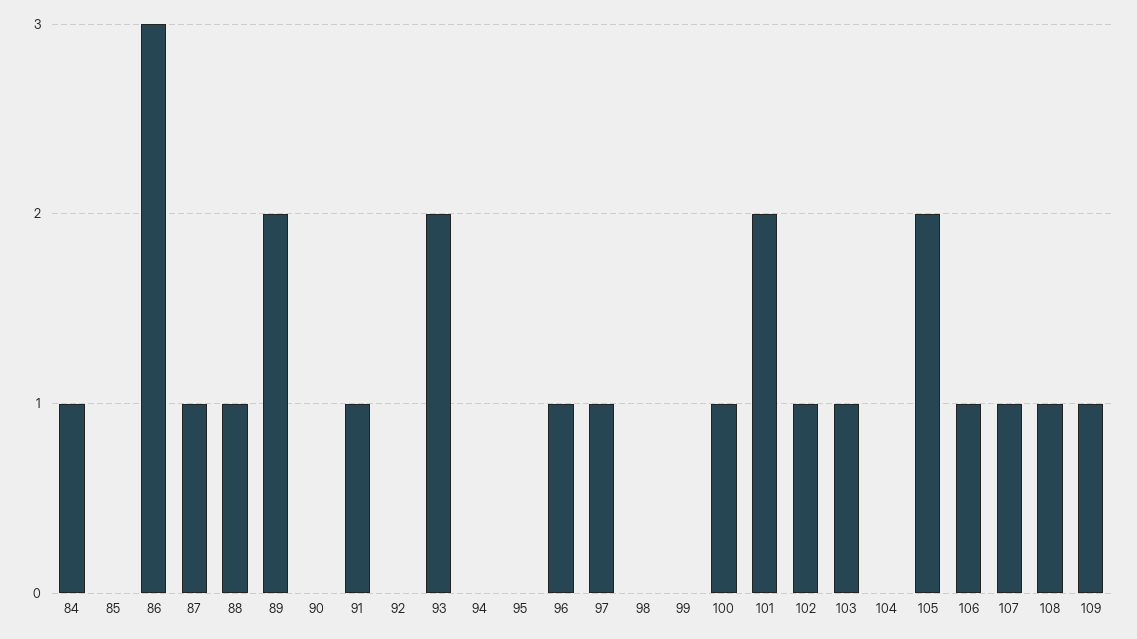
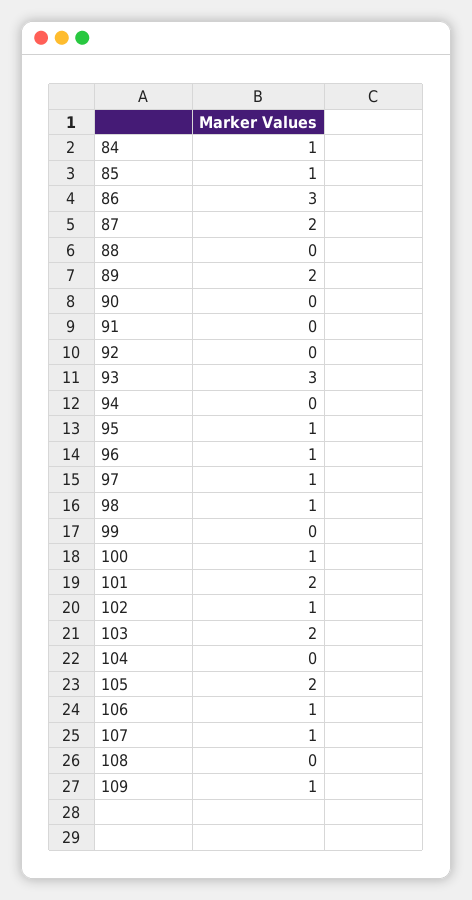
85: 0 -> 1
87: 1 -> 2
88: 1 -> 0
91: 1 -> 0
93: 2 -> 3
95: 0 -> 1
98: 0 -> 1
103: 1 -> 2
108: 1 -> 0

